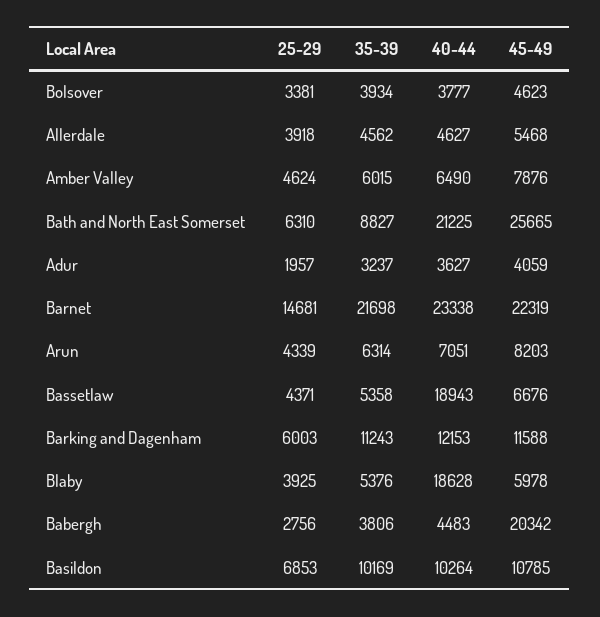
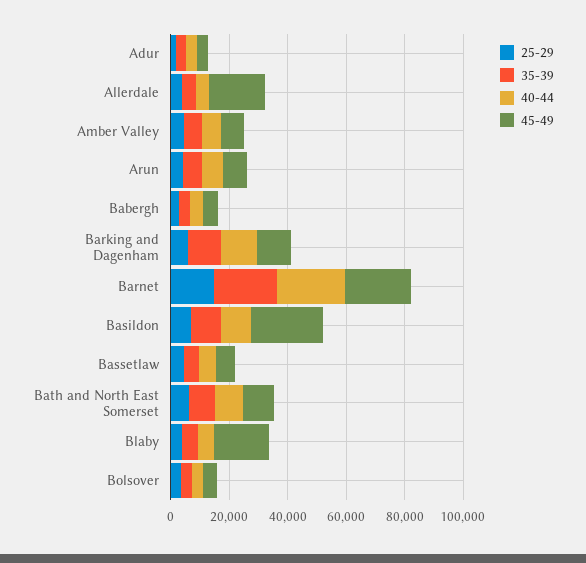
45-49, Allerdale: 5468 -> 20000
40-44, Bath and North East Somerset: 21225 -> 10000
45-49, Bath and North East Somerset: 25665 -> 10000
40-44, Bassetlaw: 18943 -> 5000
40-44, Blaby: 18628 -> 5000
45-49, Blaby: 5978 -> 20000
45-49, Babergh: 20342 -> 5000
45-49, Basildon: 10785 -> 25000

